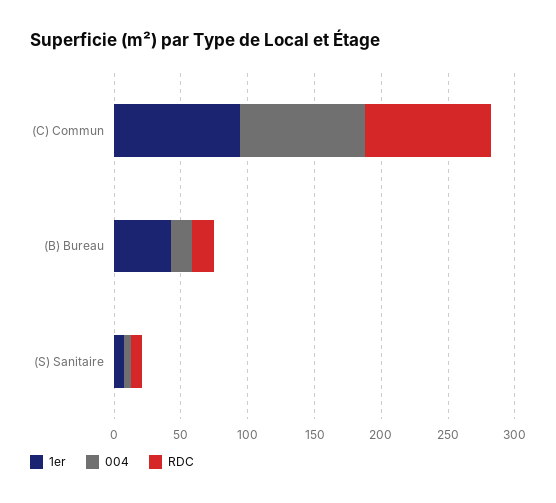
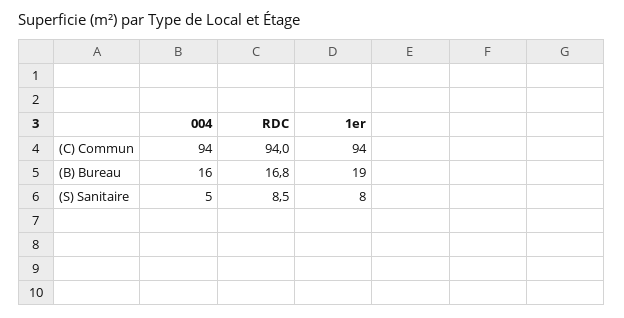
1er, (B) Bureau: 40 -> 19

